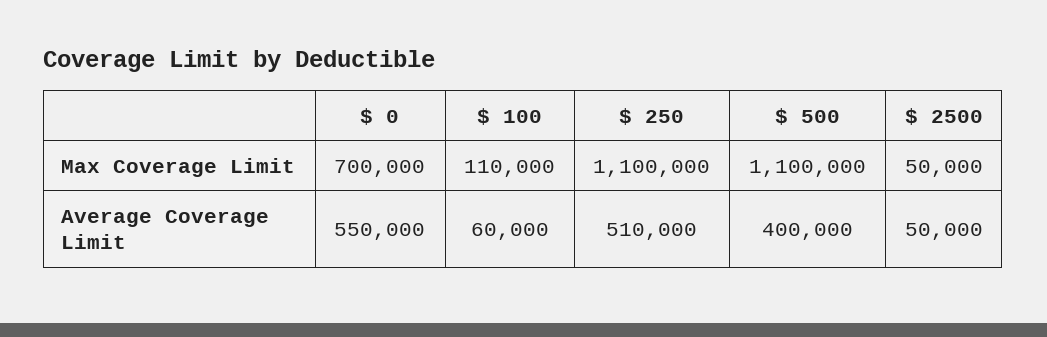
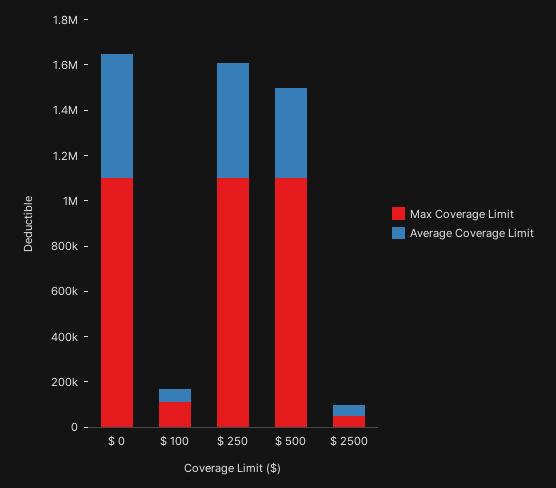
Max Coverage Limit, $ 0: 700000 -> 1100000

